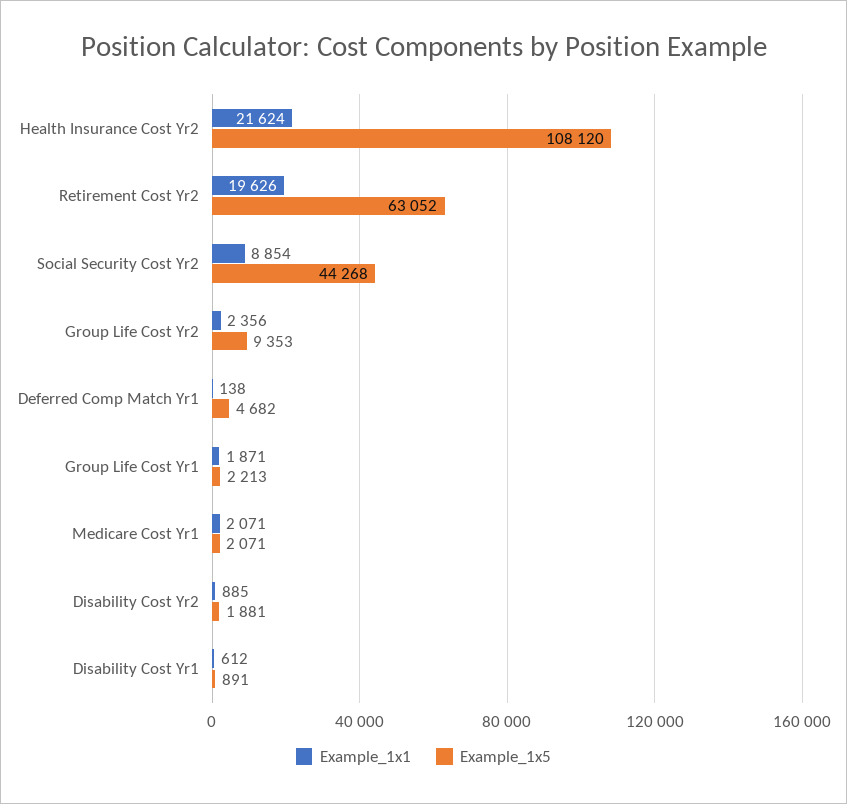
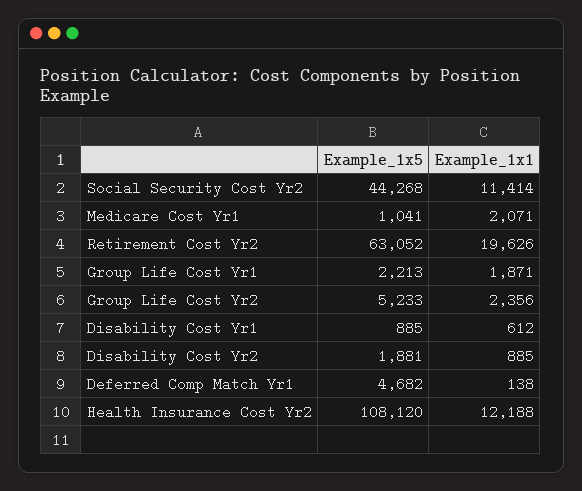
Example_1x1, Health Insurance Cost Yr2: 21624 -> 12188
Example_1x1, Social Security Cost Yr2: 8854 -> 11414
Example_1x5, Group Life Cost Yr2: 9353 -> 5233
Example_1x5, Medicare Cost Yr1: 2071 -> 1041
Example_1x5, Disability Cost Yr1: 891 -> 885

